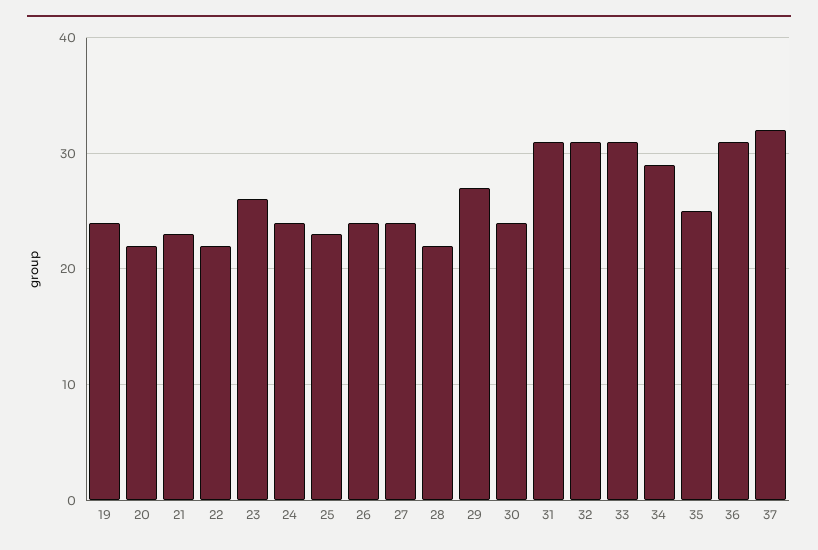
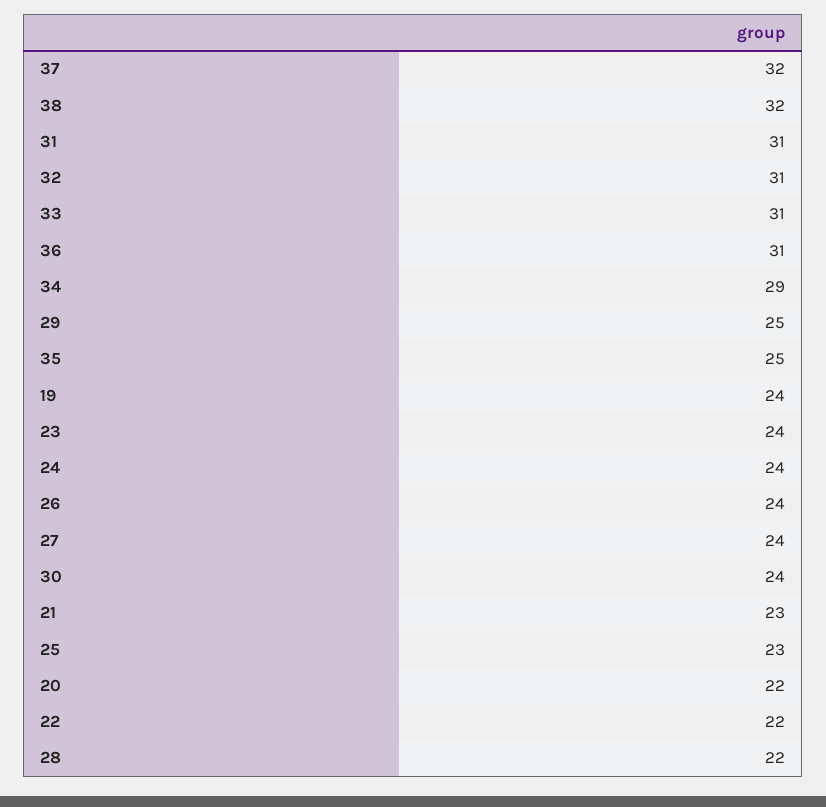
23: 26 -> 24
29: 27 -> 25
38: none -> 32

